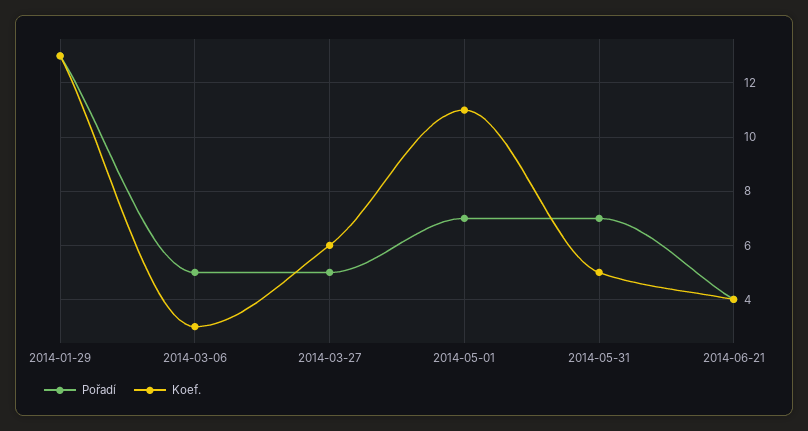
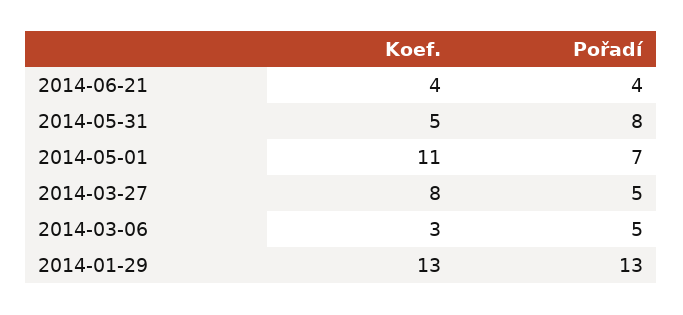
Koef., 2014-03-27: 6 -> 8
Pořadí, 2014-05-31: 7 -> 8

